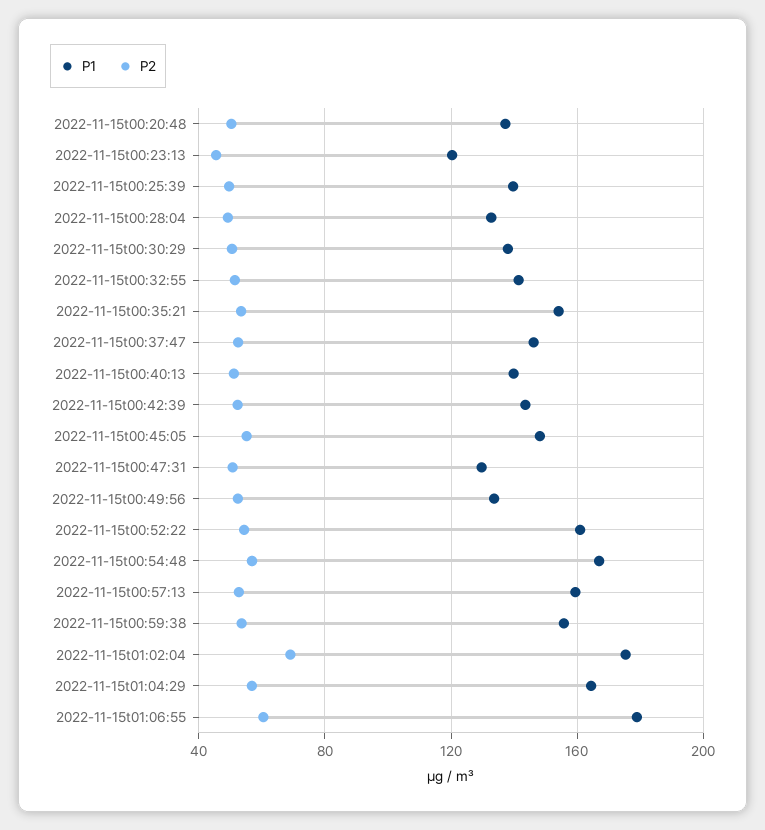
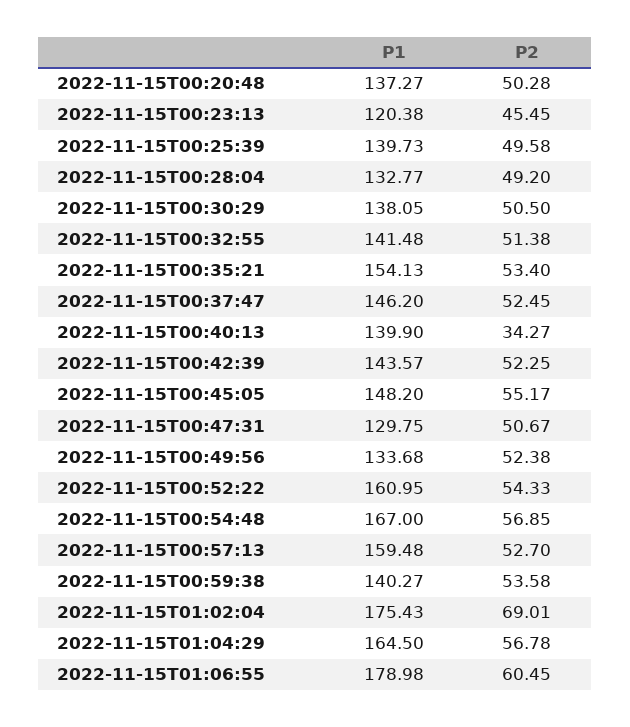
P2, 2022-11-15t00:40:13: 50 -> 34.27
P1, 2022-11-15t00:59:38: 155 -> 140.27

